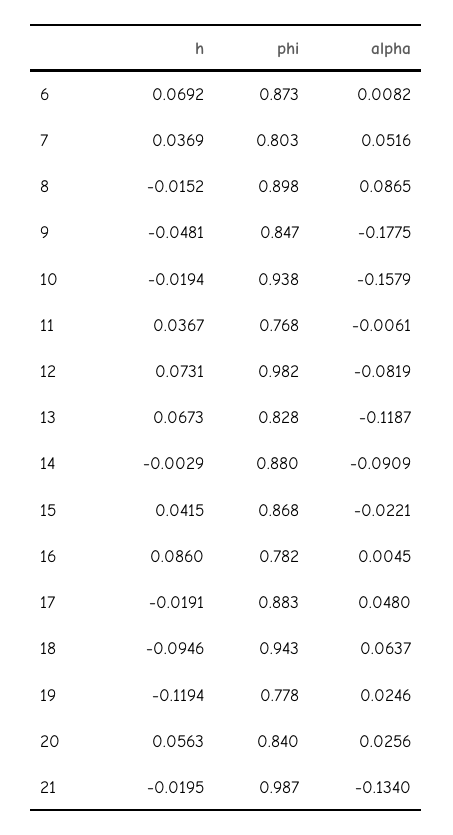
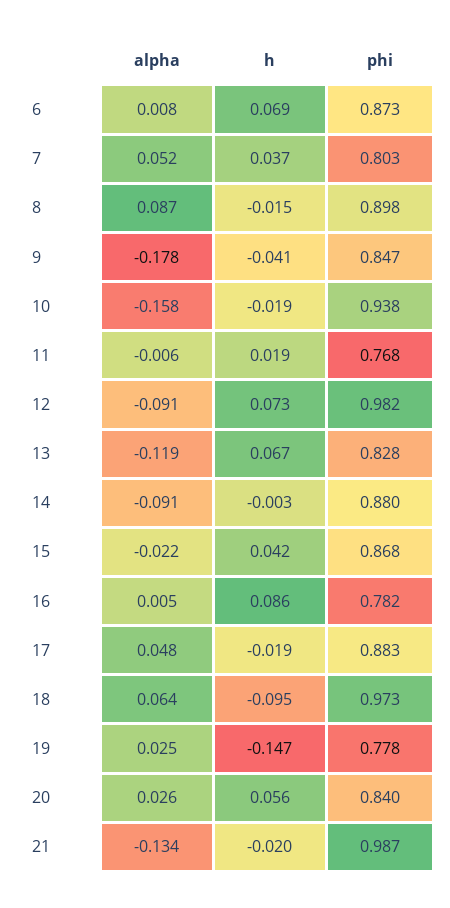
h, 9: -0.0481 -> -0.041
h, 11: 0.0367 -> 0.019
alpha, 12: -0.0819 -> -0.091
phi, 18: 0.943 -> 0.973
h, 19: -0.1194 -> -0.147

